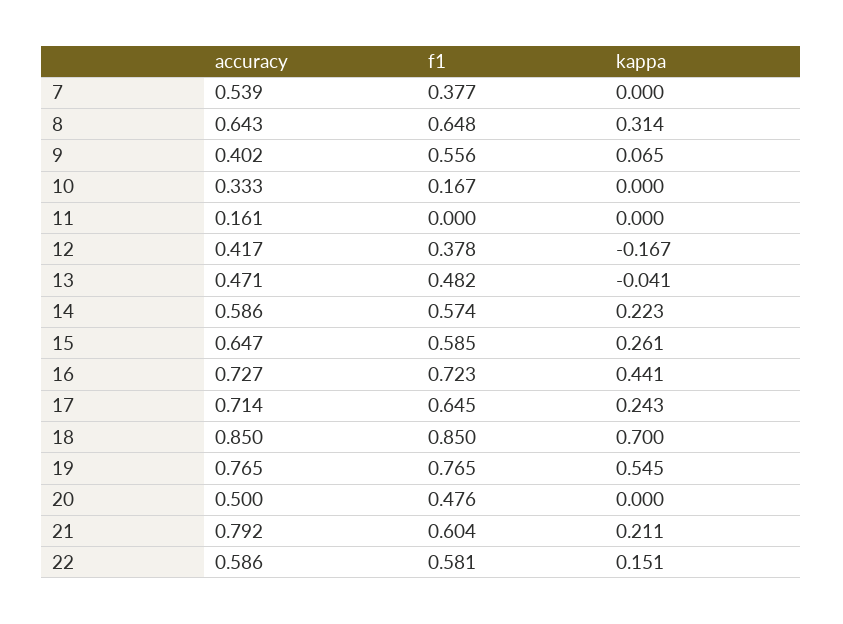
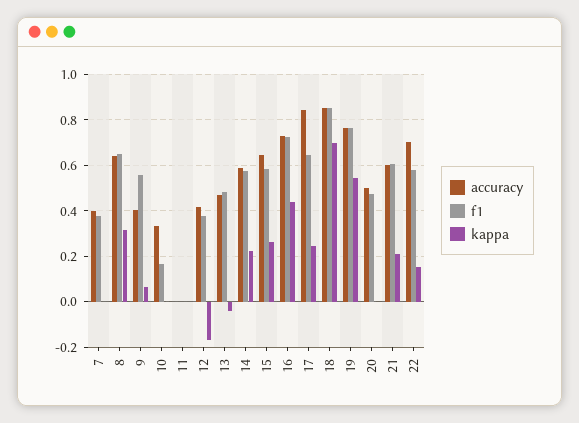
accuracy, 7: 0.539 -> 0.4
accuracy, 11: 0.161 -> 0
accuracy, 17: 0.714 -> 0.85
accuracy, 21: 0.792 -> 0.6
accuracy, 22: 0.586 -> 0.7

